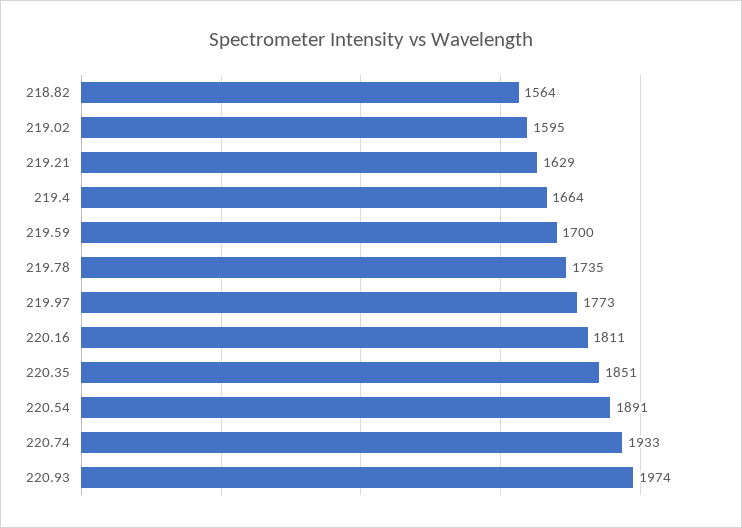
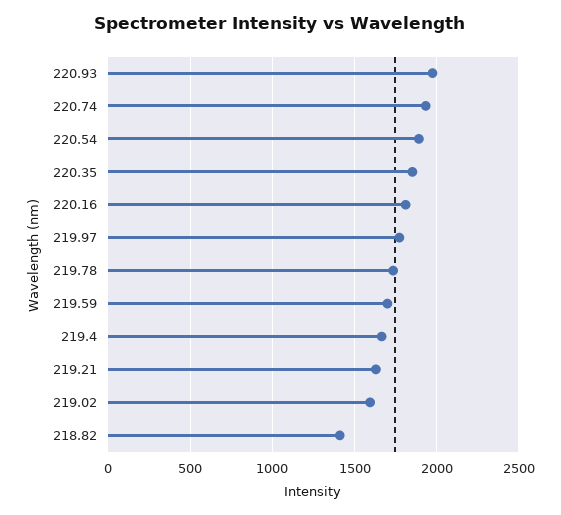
218.82: 1564 -> 1400

